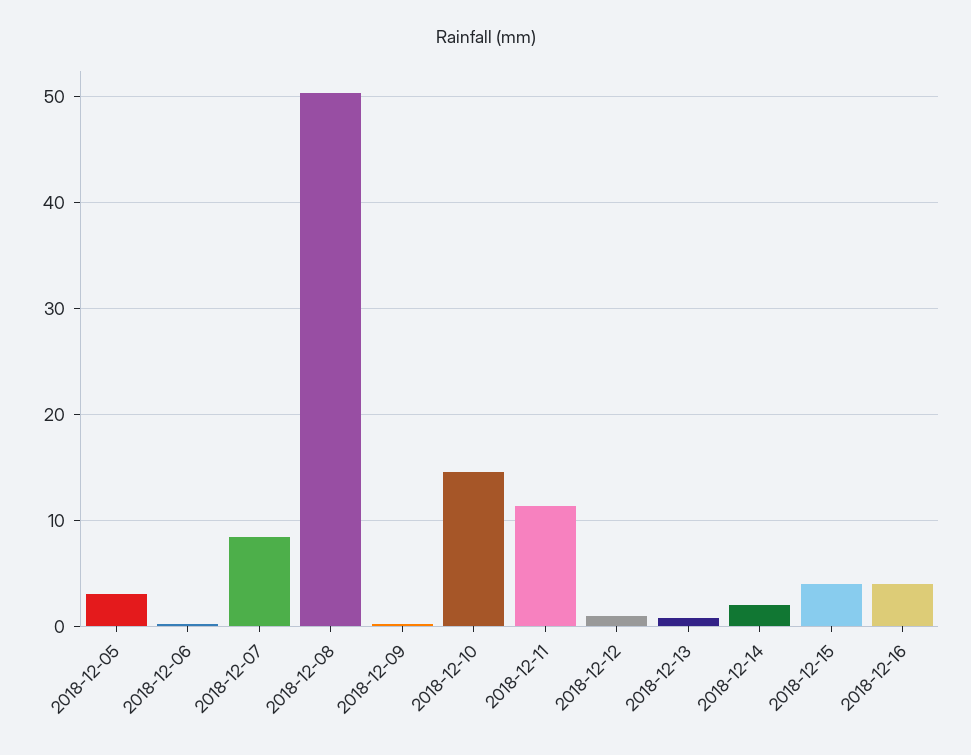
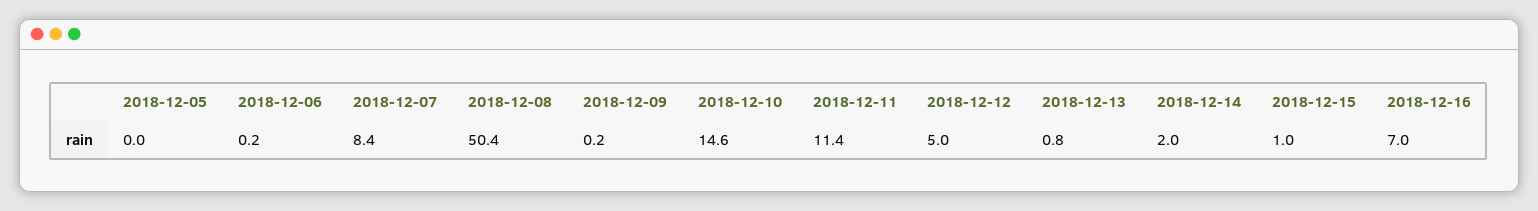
2018-12-05: 3 -> 0
2018-12-12: 1 -> 5
2018-12-15: 4 -> 1
2018-12-16: 4 -> 7

